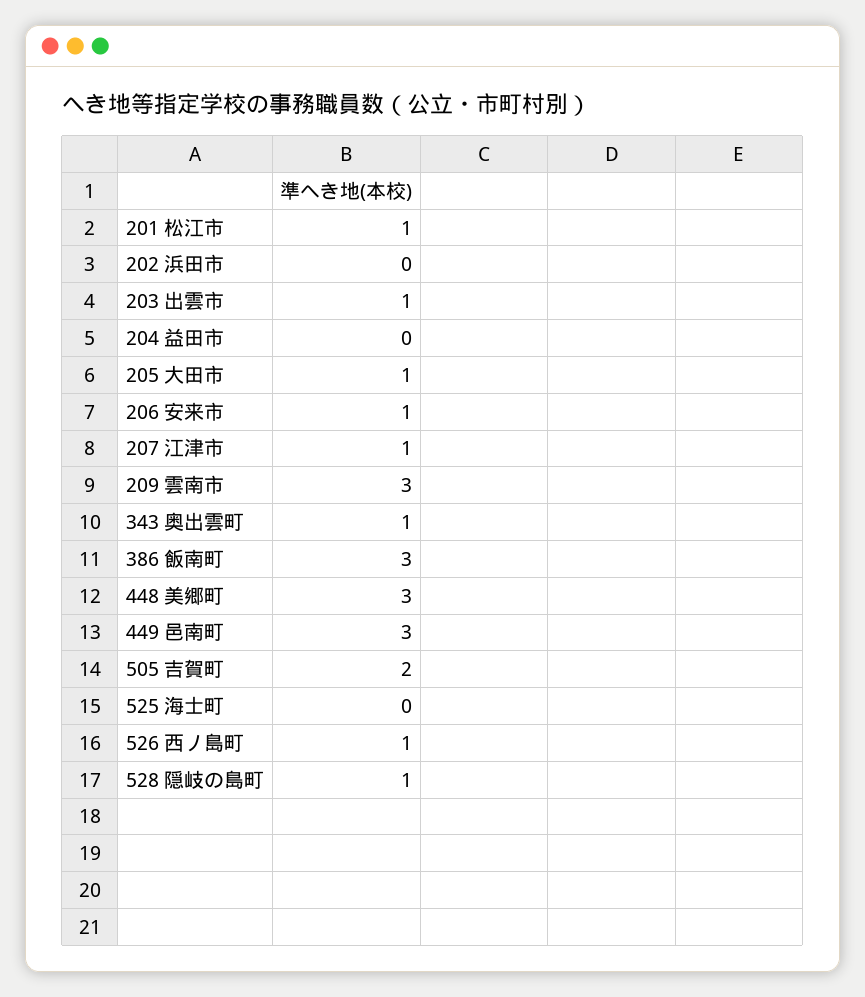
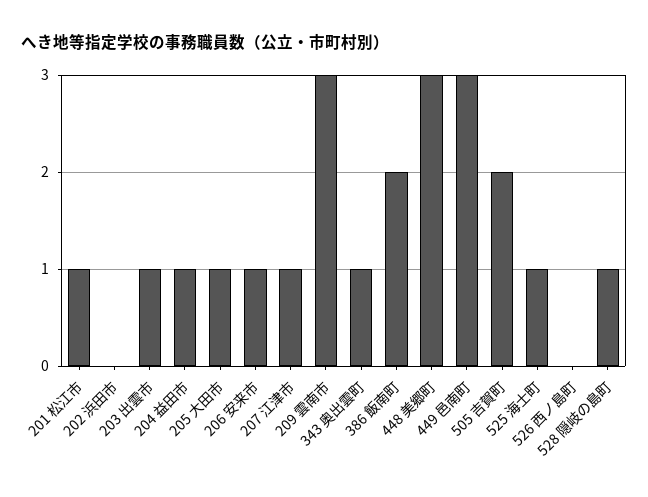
204 益田市: 0 -> 1
386 飯南町: 3 -> 2
525 海士町: 0 -> 1
526 西ノ島町: 1 -> 0

